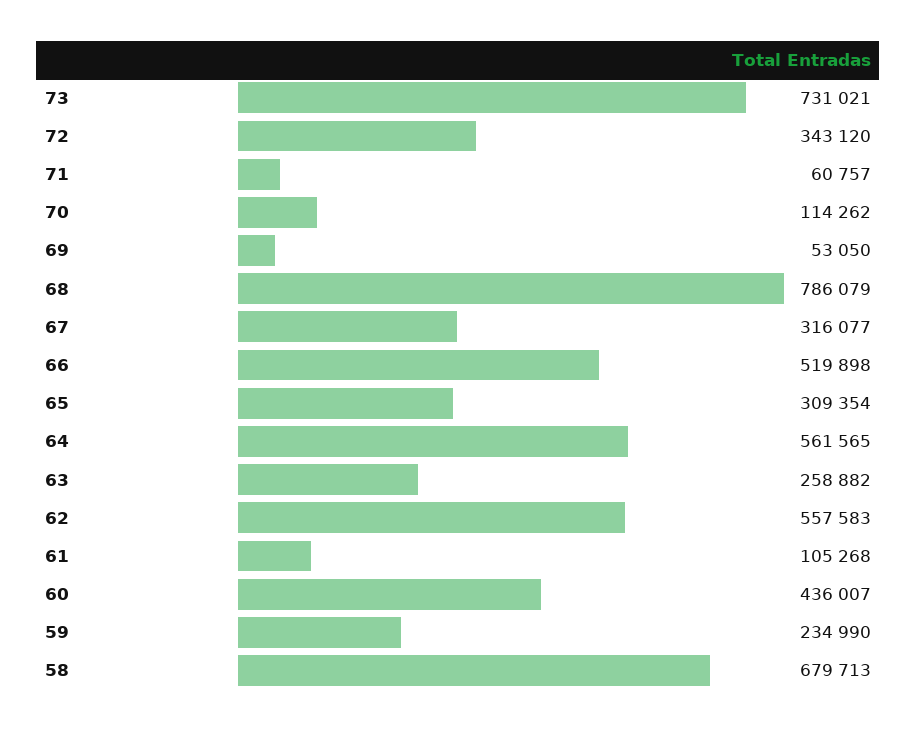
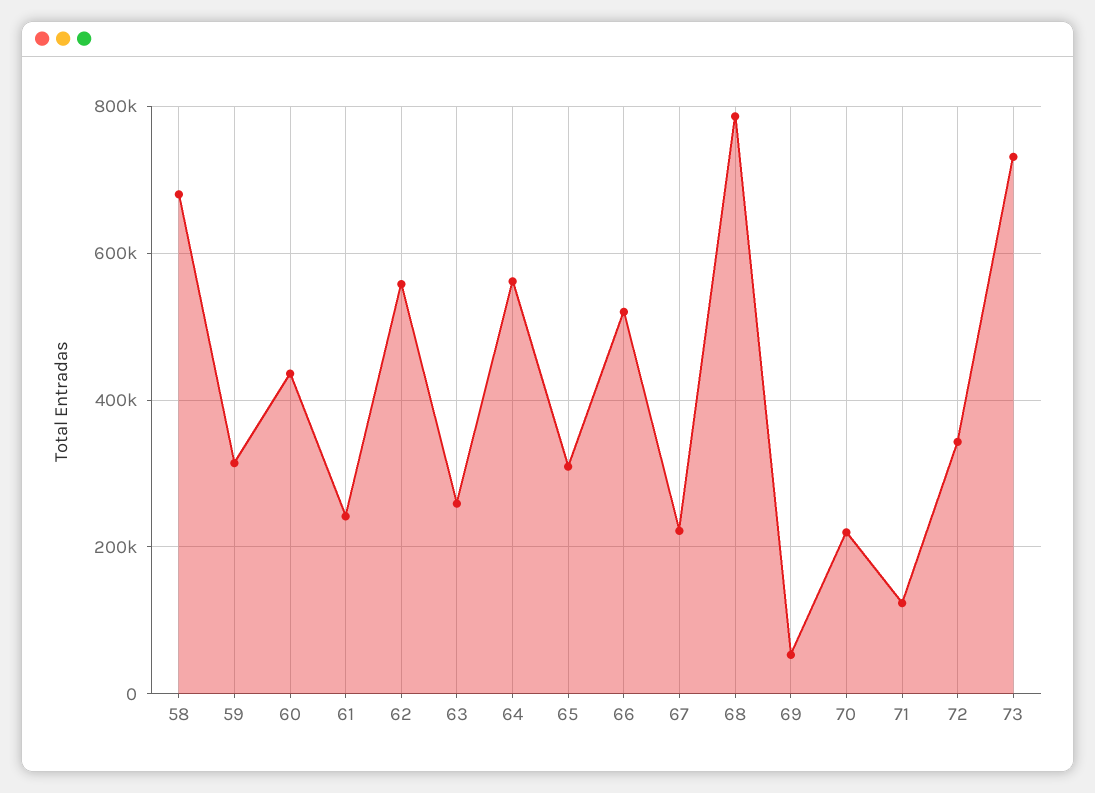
71: 60757 -> 120000
70: 114262 -> 220000
67: 316077 -> 220000
61: 105268 -> 240000
59: 234990 -> 320000

